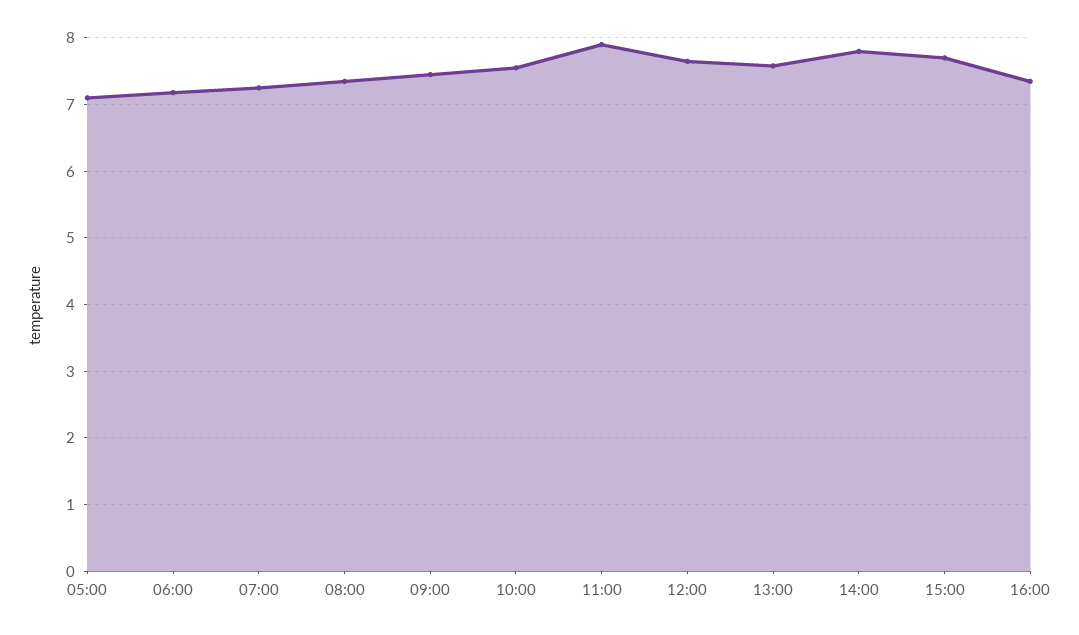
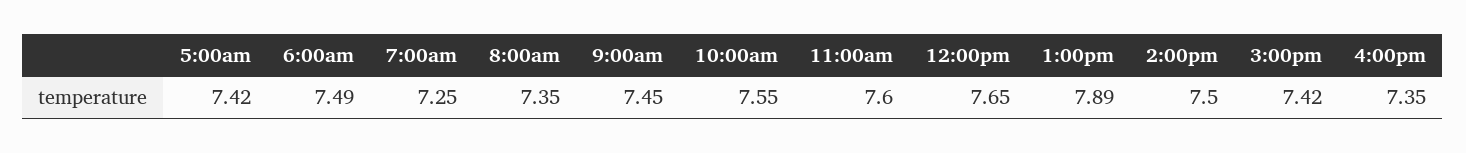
05:00: 7.1 -> 7.42
06:00: 7.2 -> 7.49
11:00: 7.9 -> 7.6
13:00: 7.6 -> 7.89
14:00: 7.8 -> 7.5
15:00: 7.7 -> 7.42

